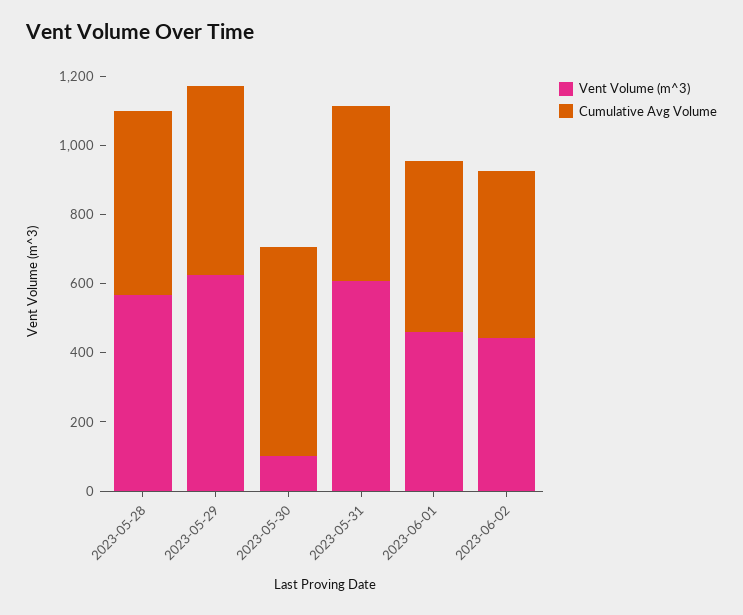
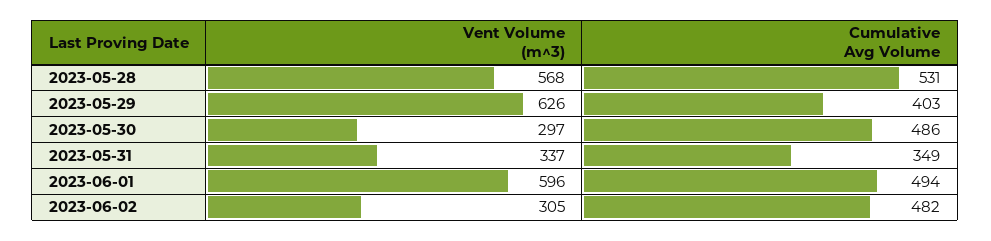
Cumulative Avg Volume, 2023-05-29: 550 -> 403
Vent Volume (m^3), 2023-05-30: 100 -> 297
Cumulative Avg Volume, 2023-05-30: 600 -> 486
Vent Volume (m^3), 2023-05-31: 600 -> 337
Cumulative Avg Volume, 2023-05-31: 500 -> 349
Vent Volume (m^3), 2023-06-01: 450 -> 596
Vent Volume (m^3), 2023-06-02: 450 -> 305

